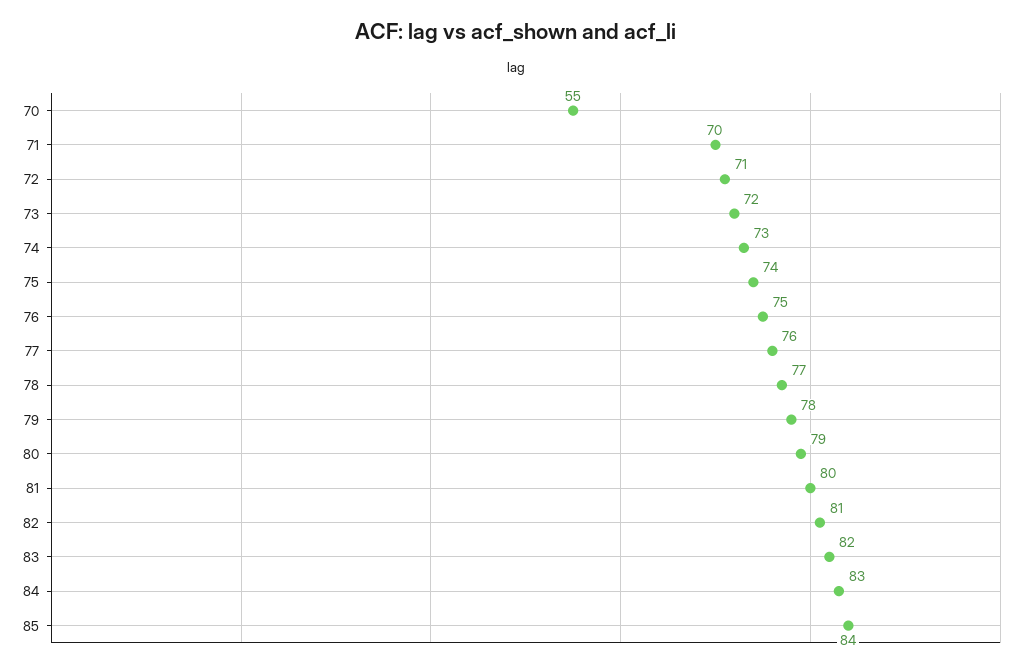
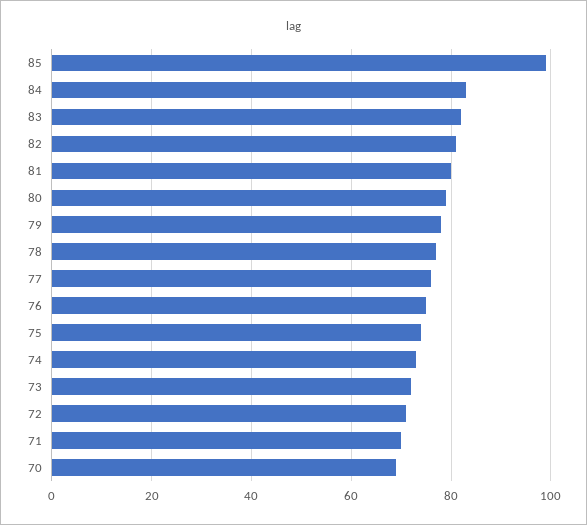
70: 55 -> 70
85: 84 -> 100

